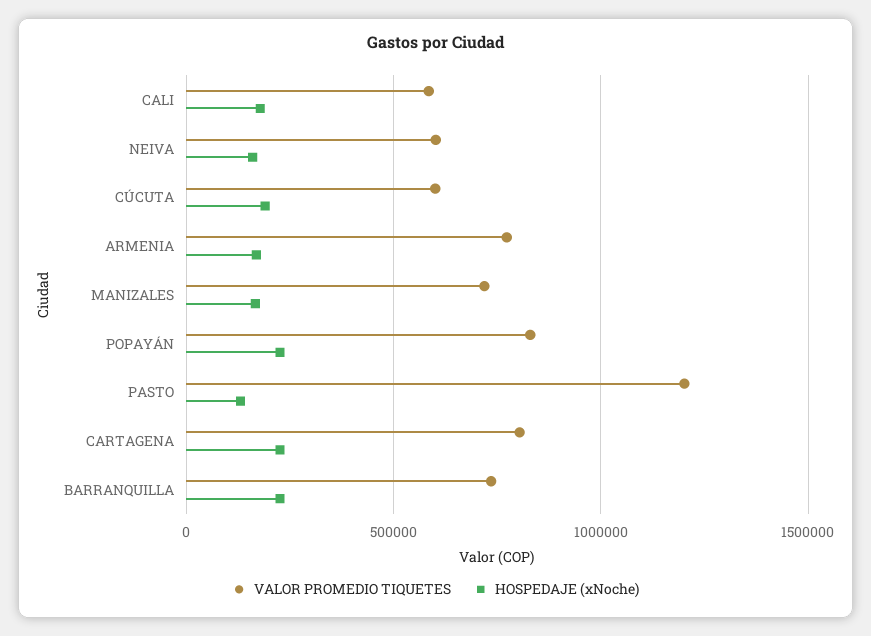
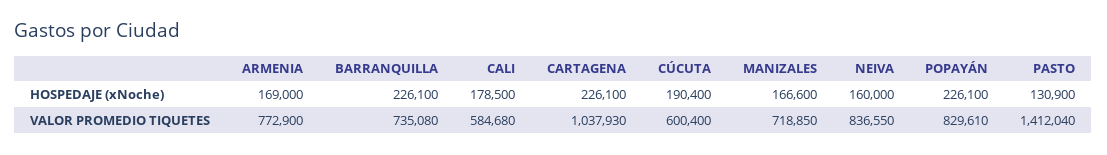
VALOR PROMEDIO TIQUETES, NEIVA: 600000 -> 836550
VALOR PROMEDIO TIQUETES, PASTO: 1200000 -> 1412040
VALOR PROMEDIO TIQUETES, CARTAGENA: 800000 -> 1037930

